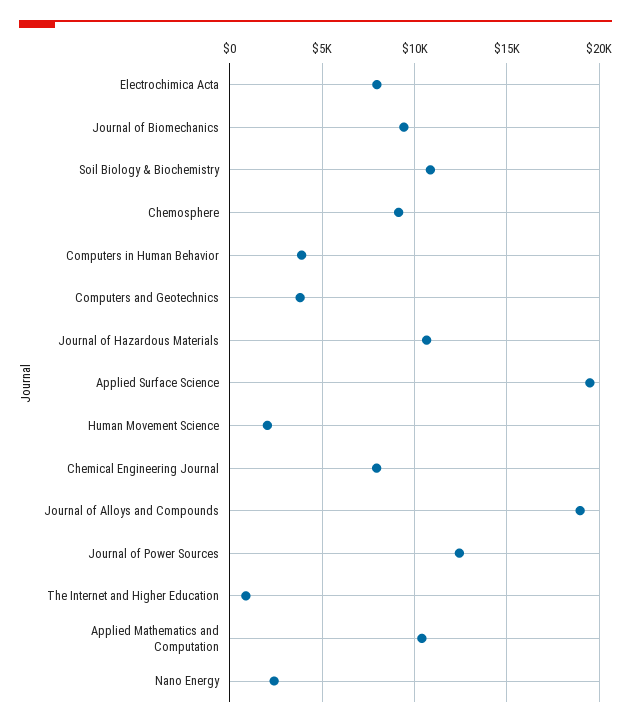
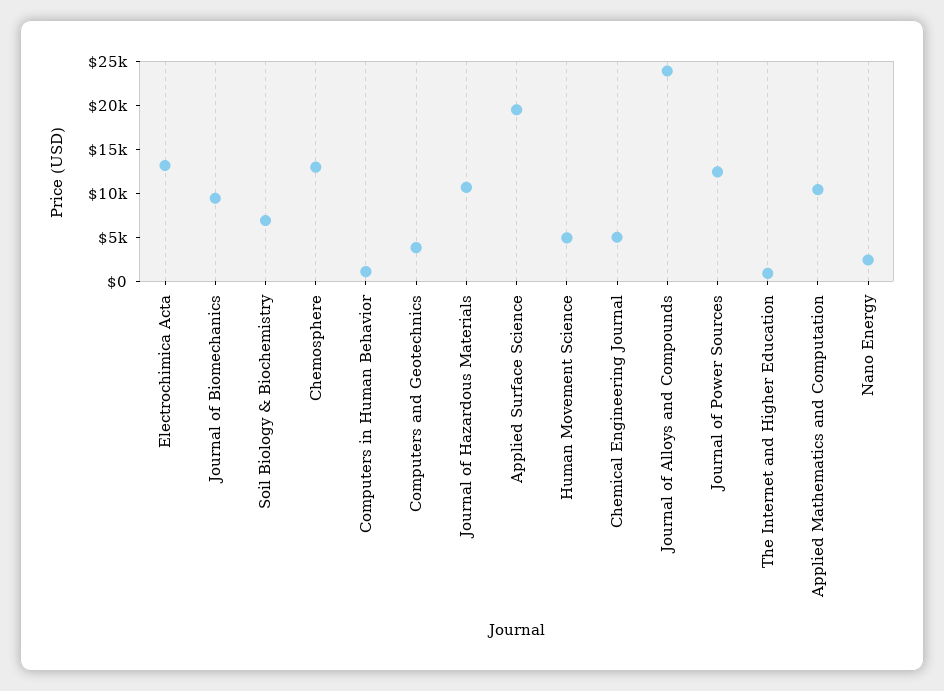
Electrochimica Acta: 8000 -> 13000
Soil Biology & Biochemistry: 11000 -> 7000
Chemosphere: 9000 -> 13000
Computers in Human Behavior: 4000 -> 1000
Human Movement Science: 2000 -> 5000
Chemical Engineering Journal: 8000 -> 5000
Journal of Alloys and Compounds: 19000 -> 24000

